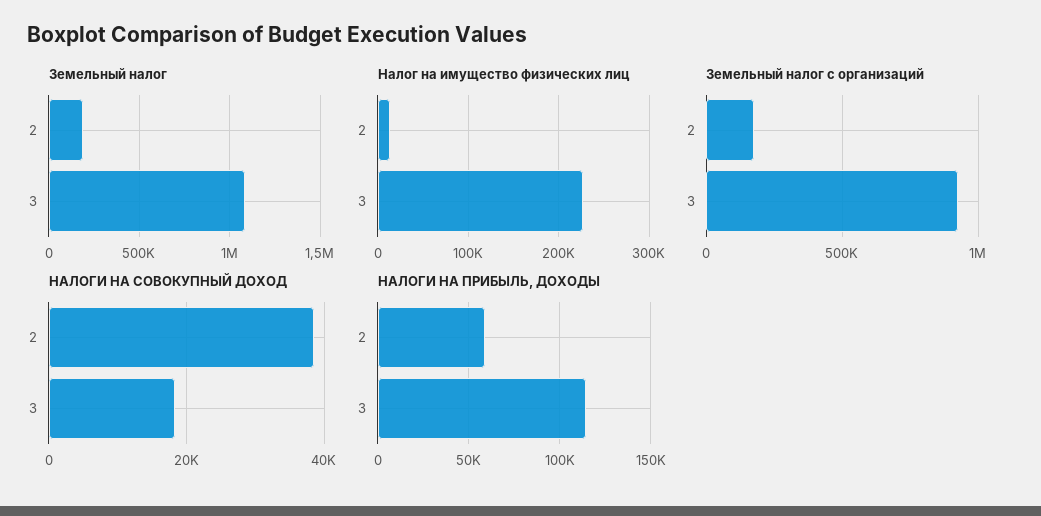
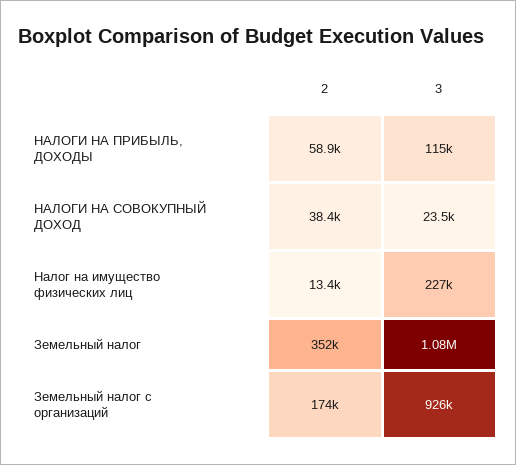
Земельный налог, 2: 200000 -> 352000
НАЛОГИ НА СОВОКУПНЫЙ ДОХОД, 3: 18000 -> 23500

